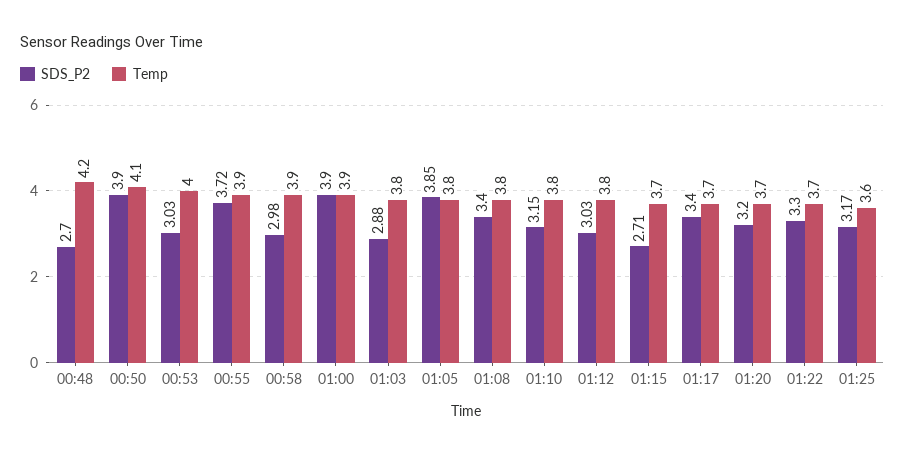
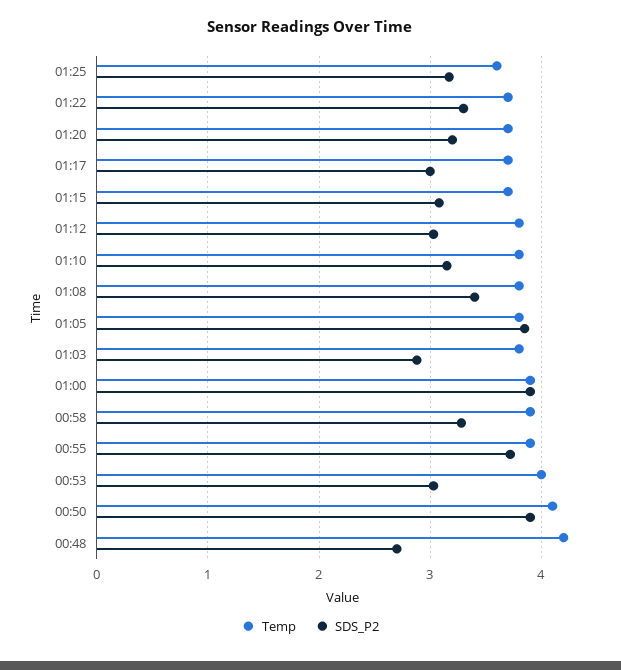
SDS_P2, 00:58: 2.98 -> 3.3
SDS_P2, 01:15: 2.71 -> 3.1
SDS_P2, 01:17: 3.4 -> 3

